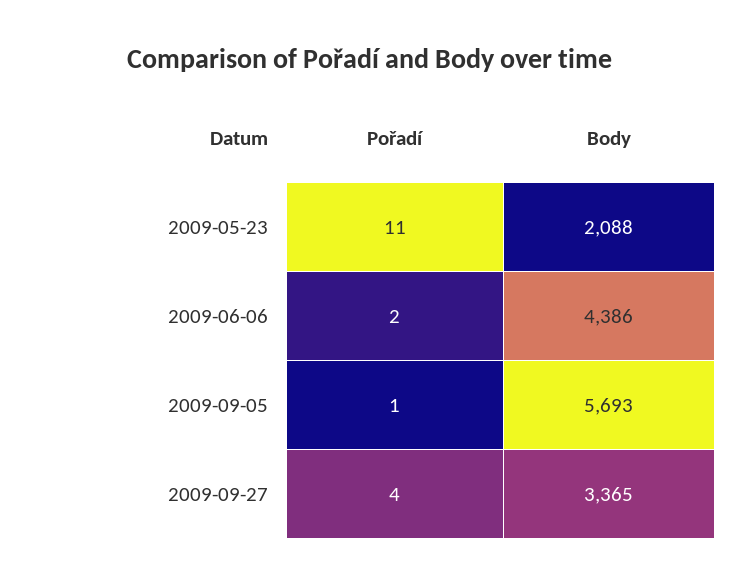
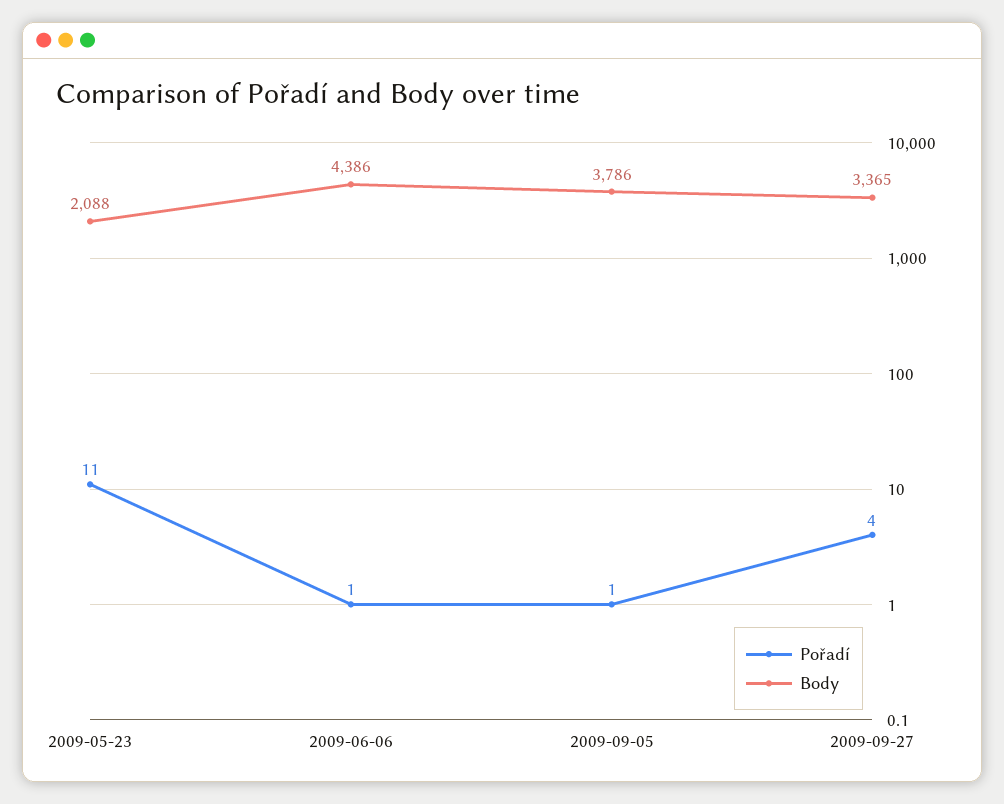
Pořadí, 2009-06-06: 2 -> 1
Body, 2009-09-05: 5693 -> 3786

